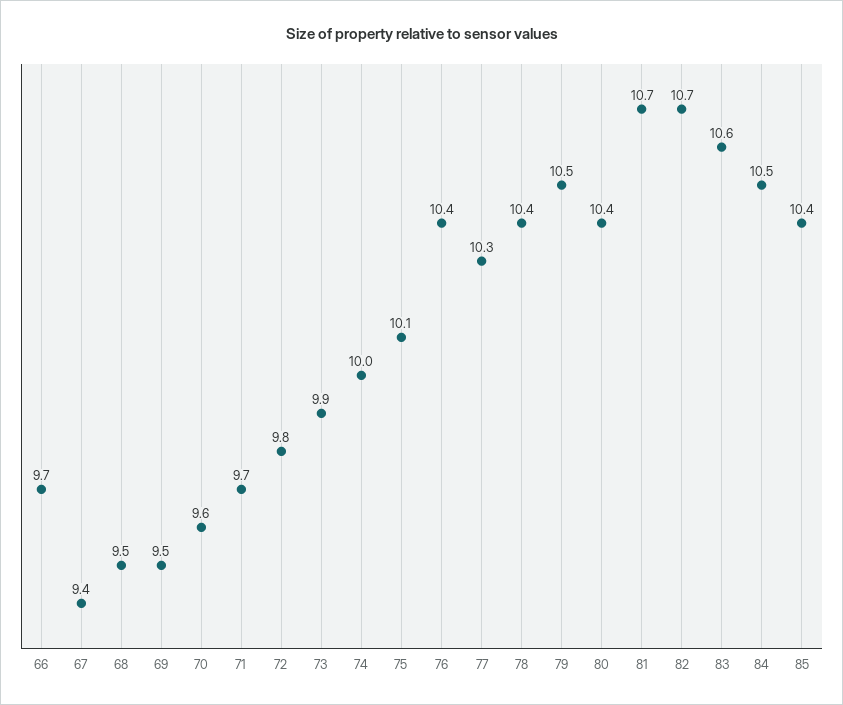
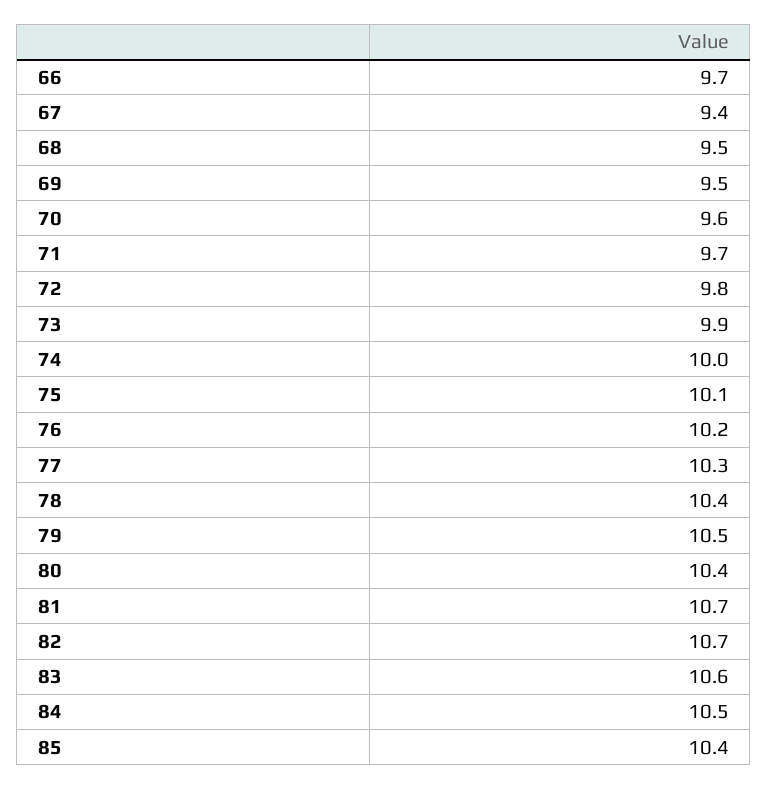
76: 10.4 -> 10.2

